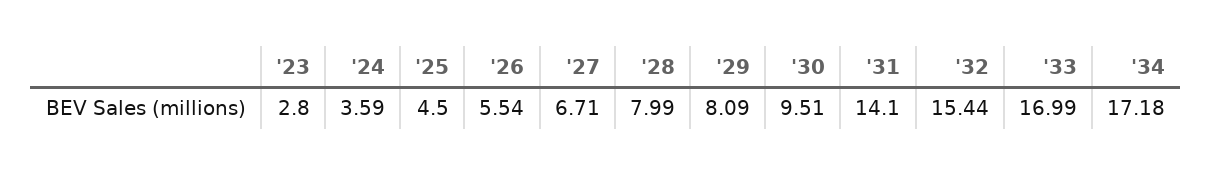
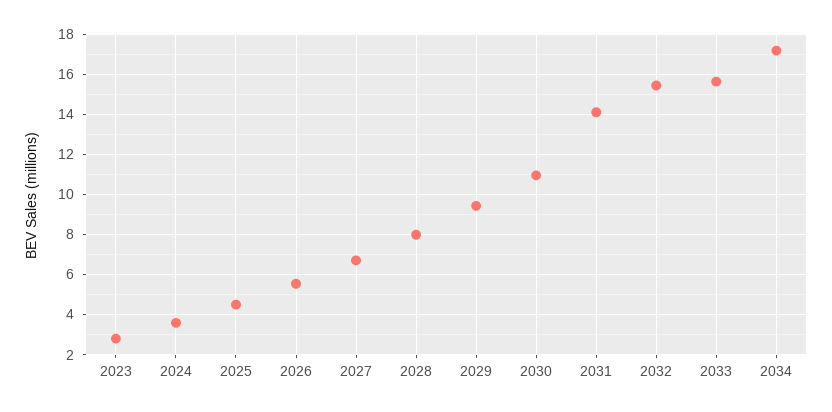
'29: 8.09 -> 9.5
'30: 9.51 -> 11
'33: 16.99 -> 15.5

